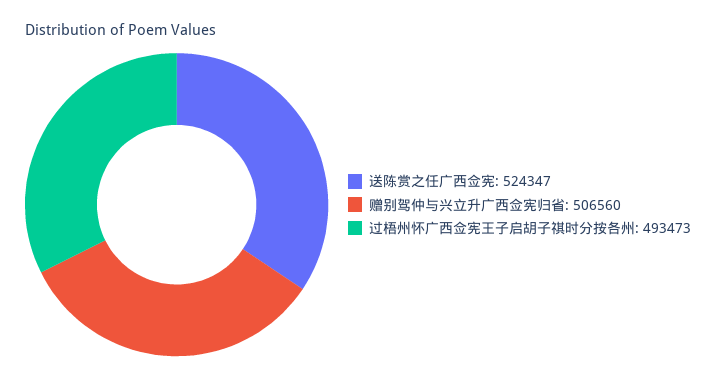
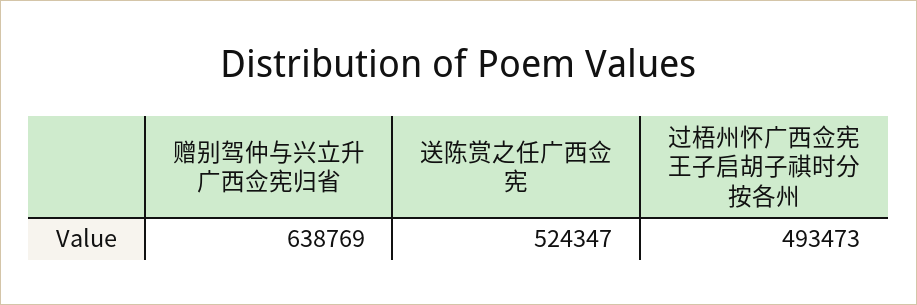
赠别驾仲与兴立升广西佥宪归省: 506560 -> 638769

